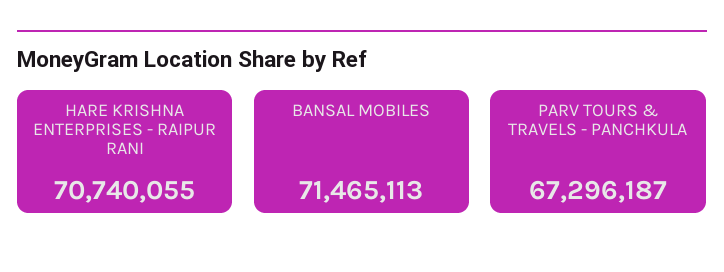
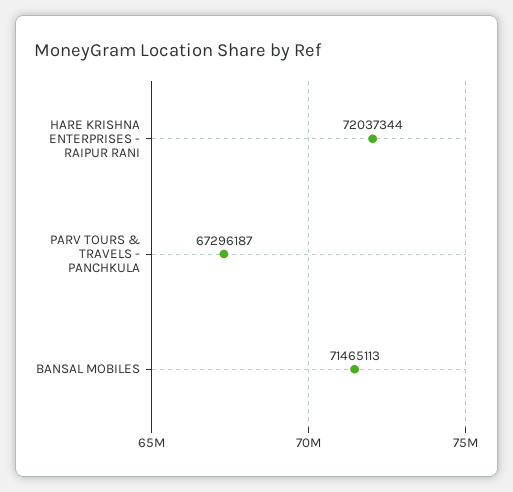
HARE KRISHNA ENTERPRISES - RAIPUR RANI: 70740055 -> 72037344

